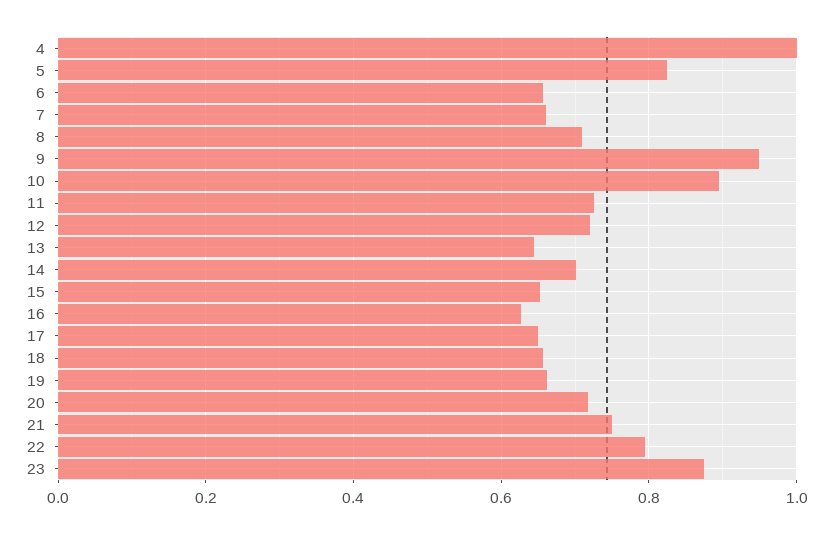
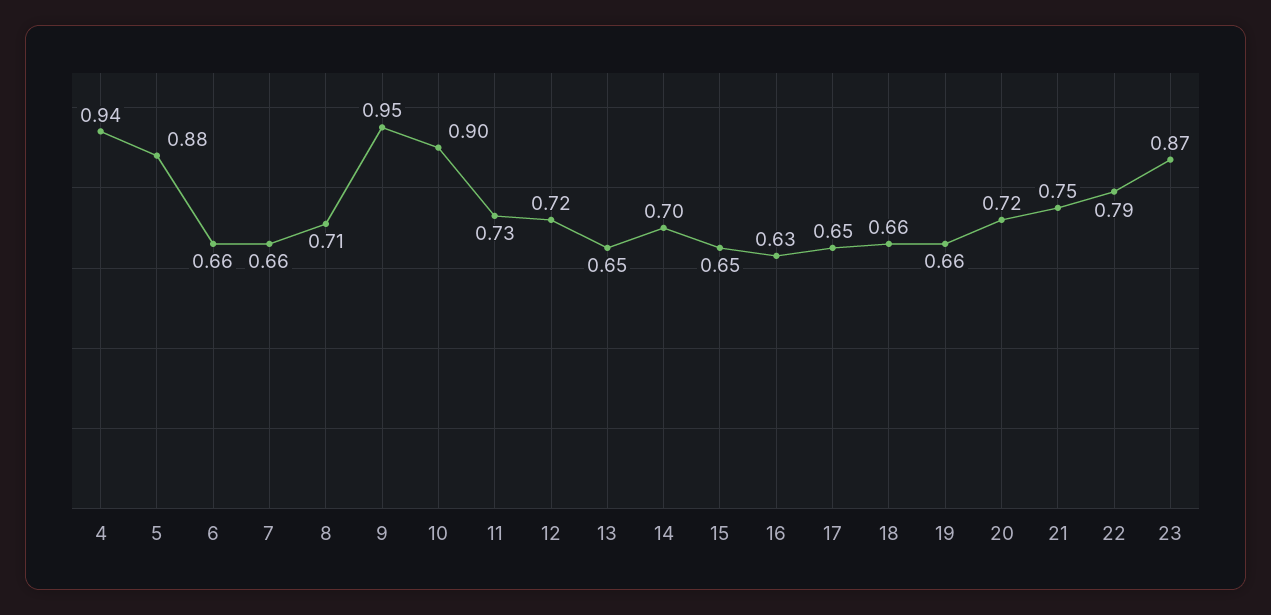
4: 1 -> 0.94
5: 0.82 -> 0.88

